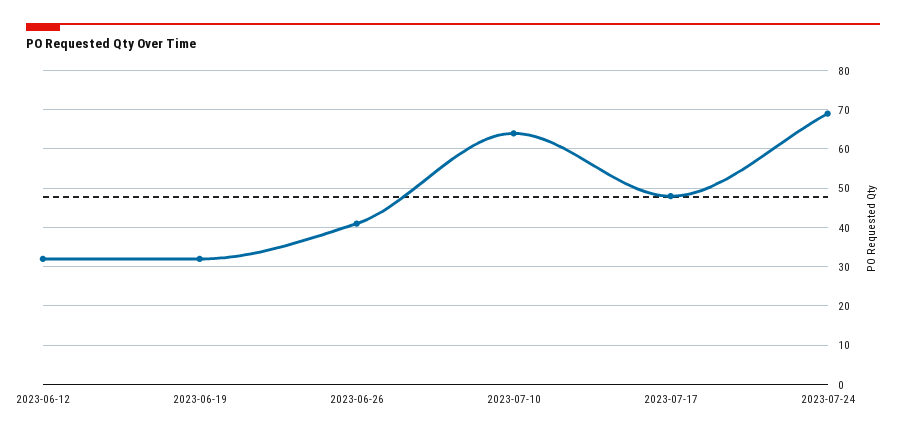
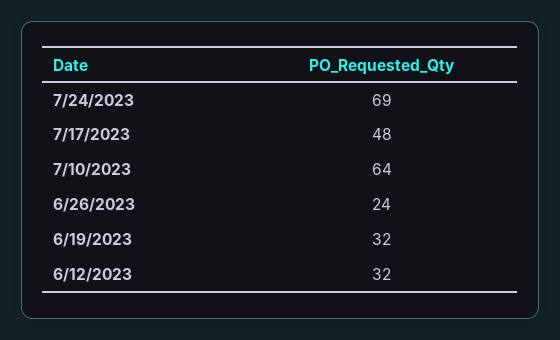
2023-06-26: 40 -> 24

